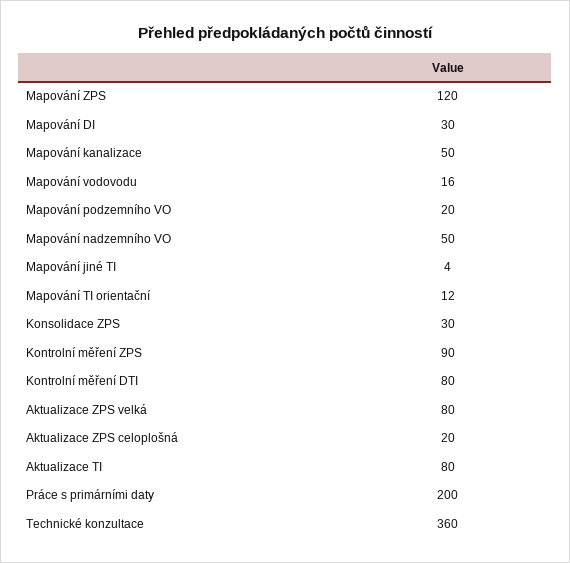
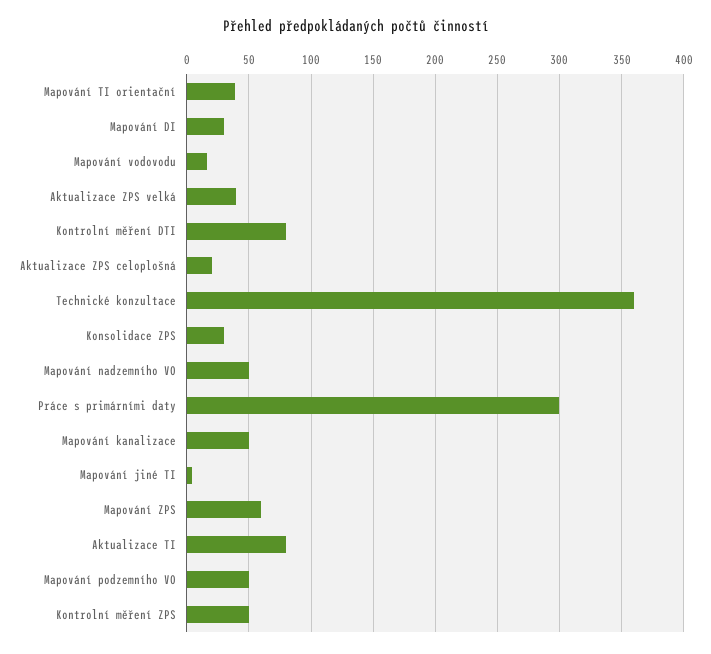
Mapování ZPS: 120 -> 60
Mapování podzemního VO: 20 -> 50
Mapování TI orientační: 12 -> 40
Kontrolní měření ZPS: 90 -> 50
Aktualizace ZPS velká: 80 -> 40
Práce s primárními daty: 200 -> 300

